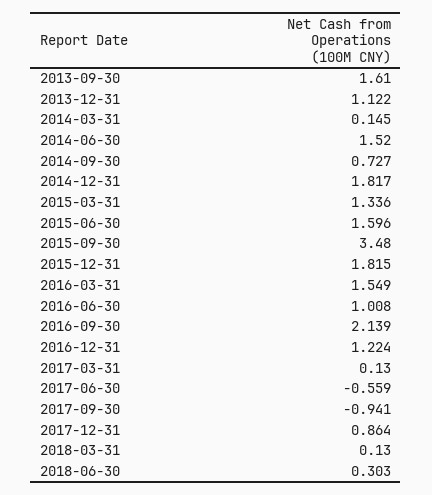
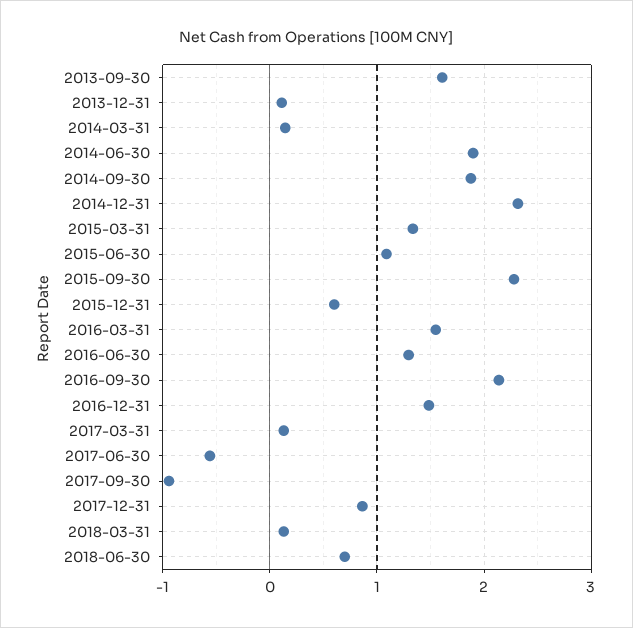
2013-12-31: 1.122 -> 0.1
2014-06-30: 1.52 -> 1.9
2014-09-30: 0.727 -> 1.9
2014-12-31: 1.817 -> 2.3
2015-06-30: 1.596 -> 1.1
2015-09-30: 3.48 -> 2.3
2015-12-31: 1.815 -> 0.6
2016-06-30: 1.008 -> 1.3
2016-12-31: 1.224 -> 1.5
2018-06-30: 0.303 -> 0.7

